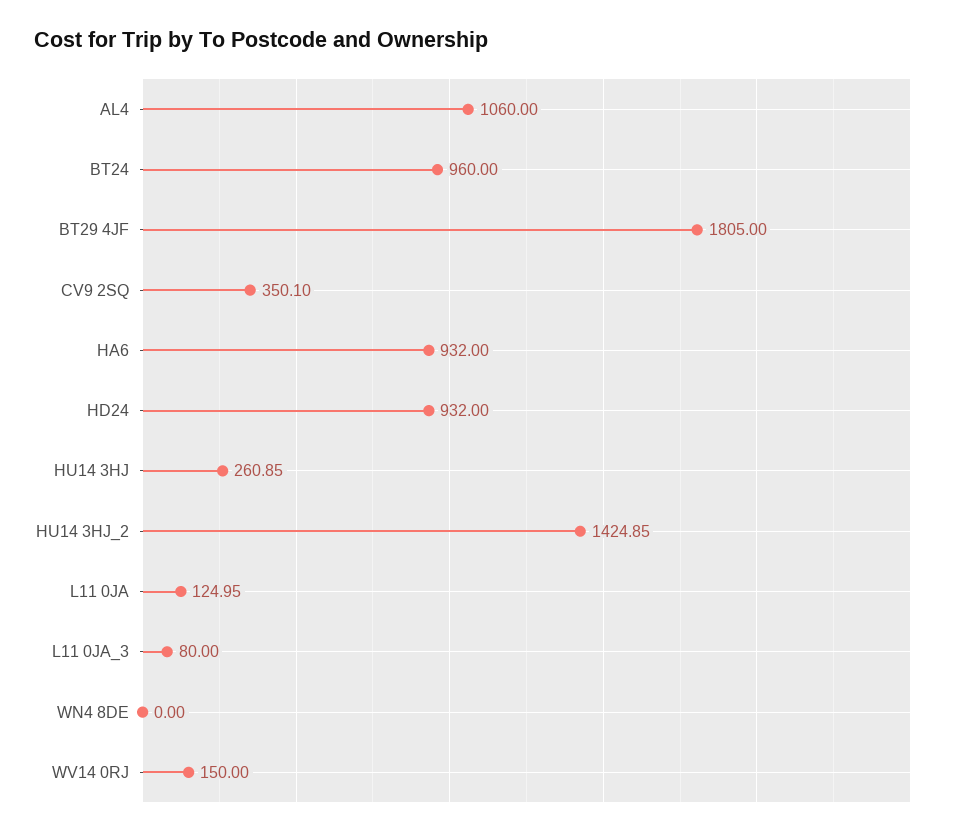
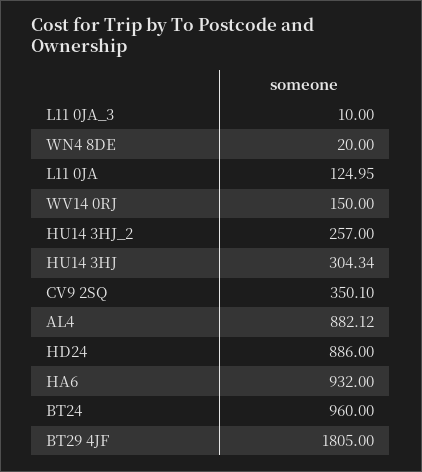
AL4: 1060 -> 882.12
HD24: 932 -> 886
HU14 3HJ: 260.85 -> 304.34
HU14 3HJ_2: 1424.85 -> 257
L11 0JA_3: 80 -> 10
WN4 8DE: 0 -> 20

